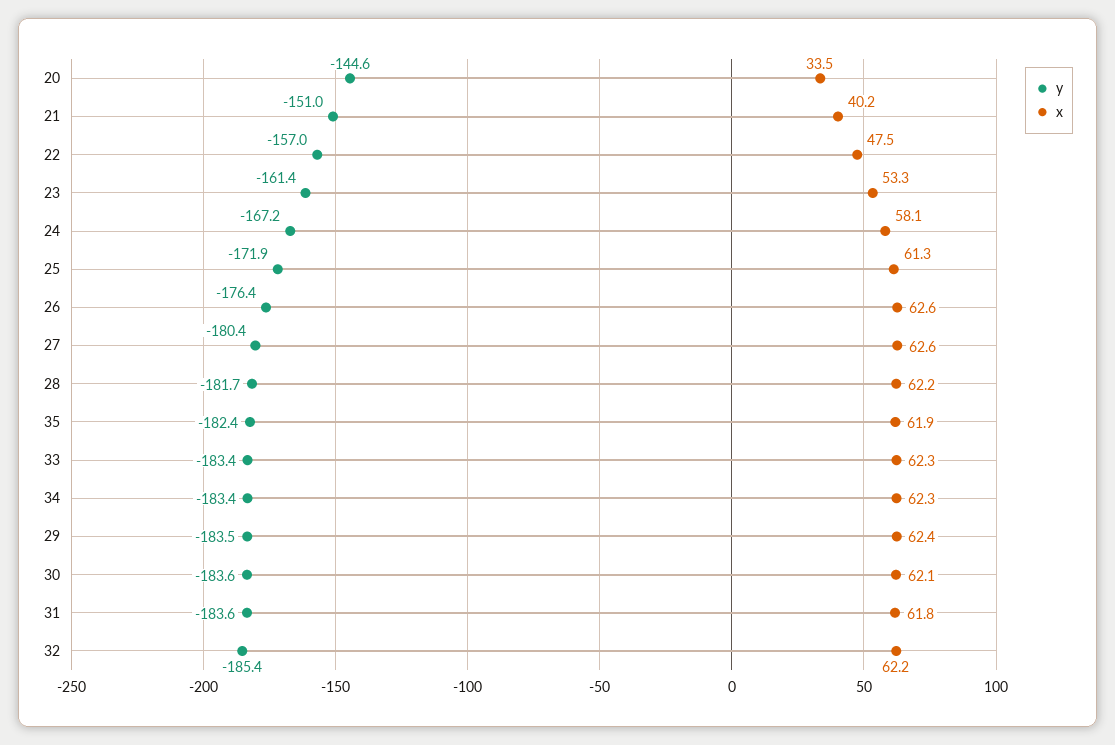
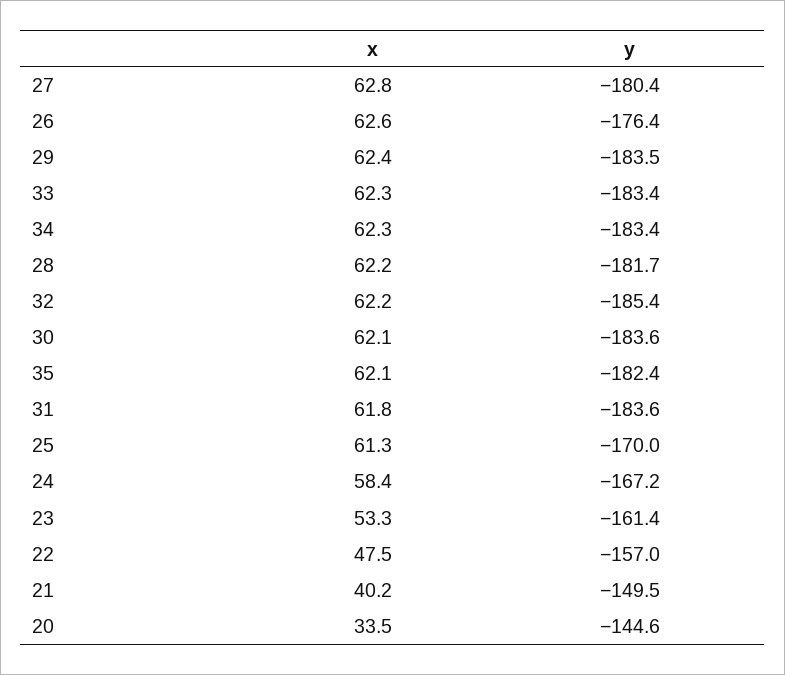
y, 21: -151 -> -149.5
x, 24: 58.1 -> 58.4
y, 25: -171.9 -> -170
x, 27: 62.6 -> 62.8
x, 35: 61.9 -> 62.1

